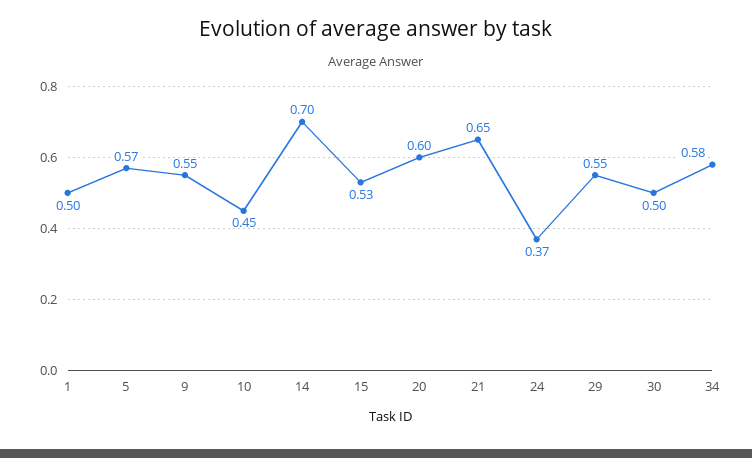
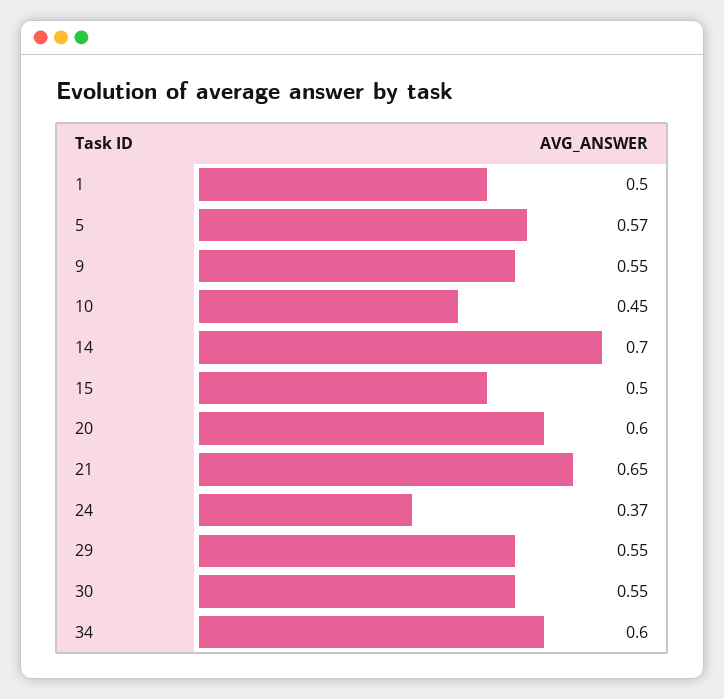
15: 0.53 -> 0.5
30: 0.5 -> 0.55
34: 0.58 -> 0.6

